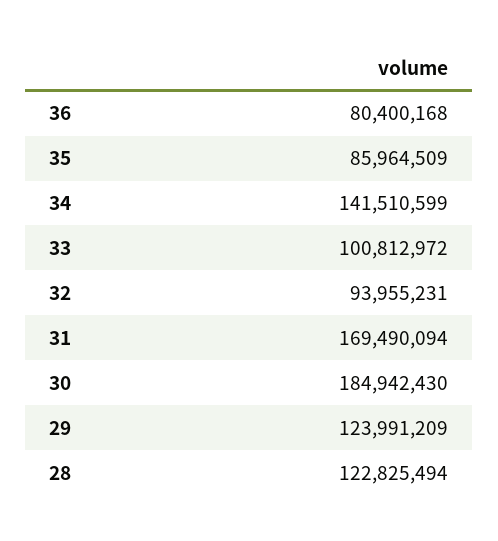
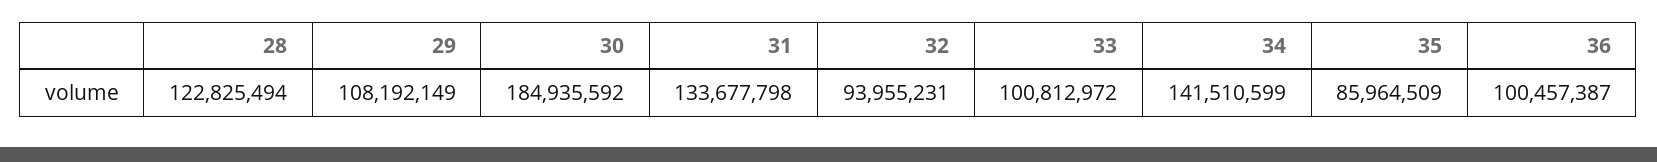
36: 80400168 -> 100457387
31: 169490094 -> 133677798
30: 184942430 -> 184935592
29: 123991209 -> 108192149

